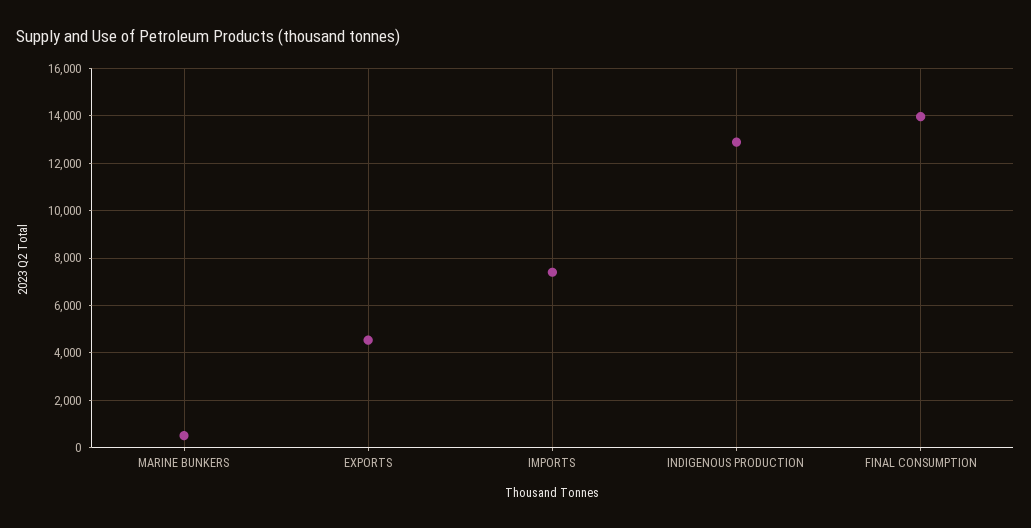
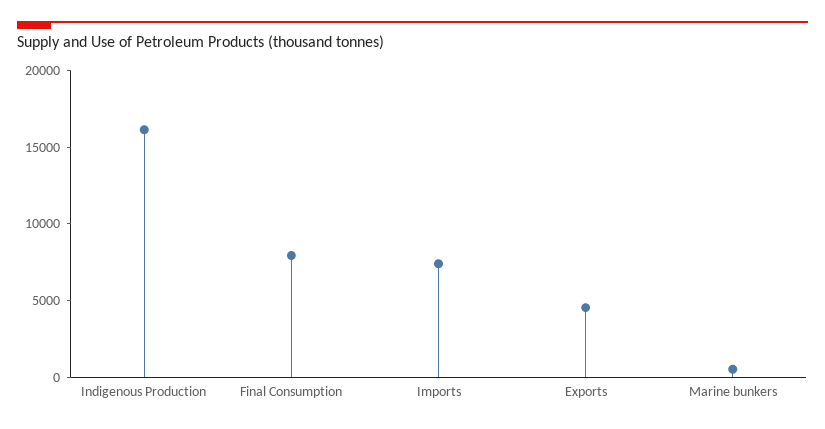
INDIGENOUS PRODUCTION: 13000 -> 16000
FINAL CONSUMPTION: 14000 -> 8000

